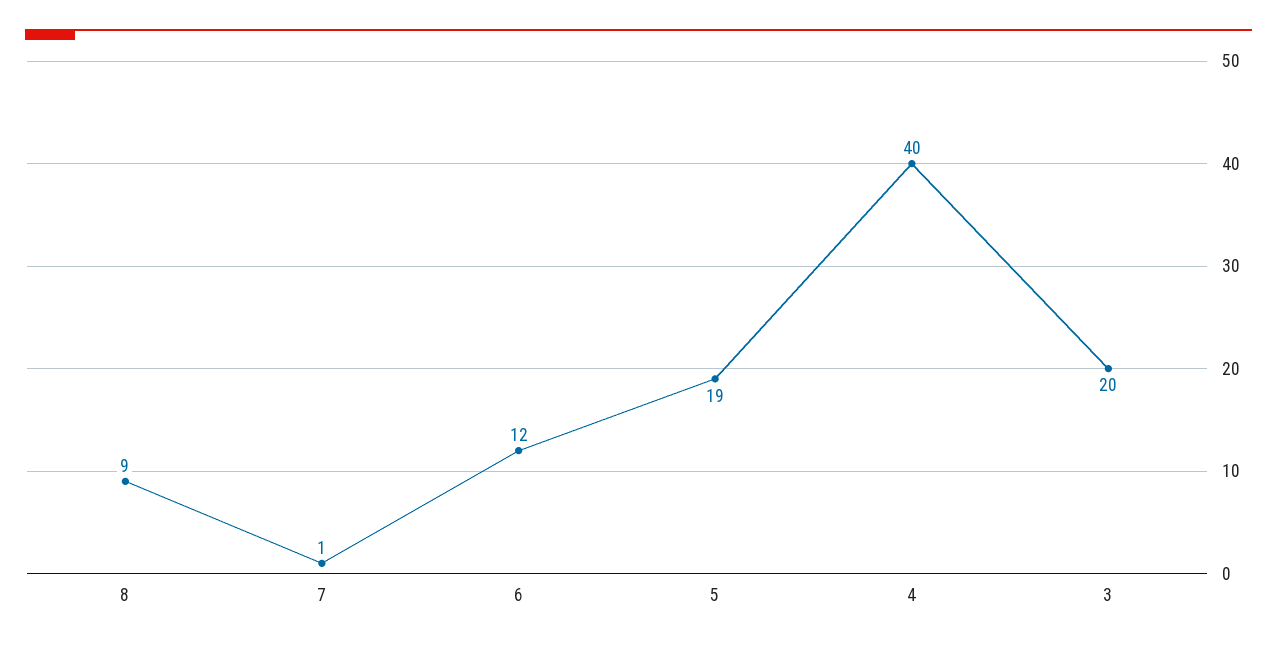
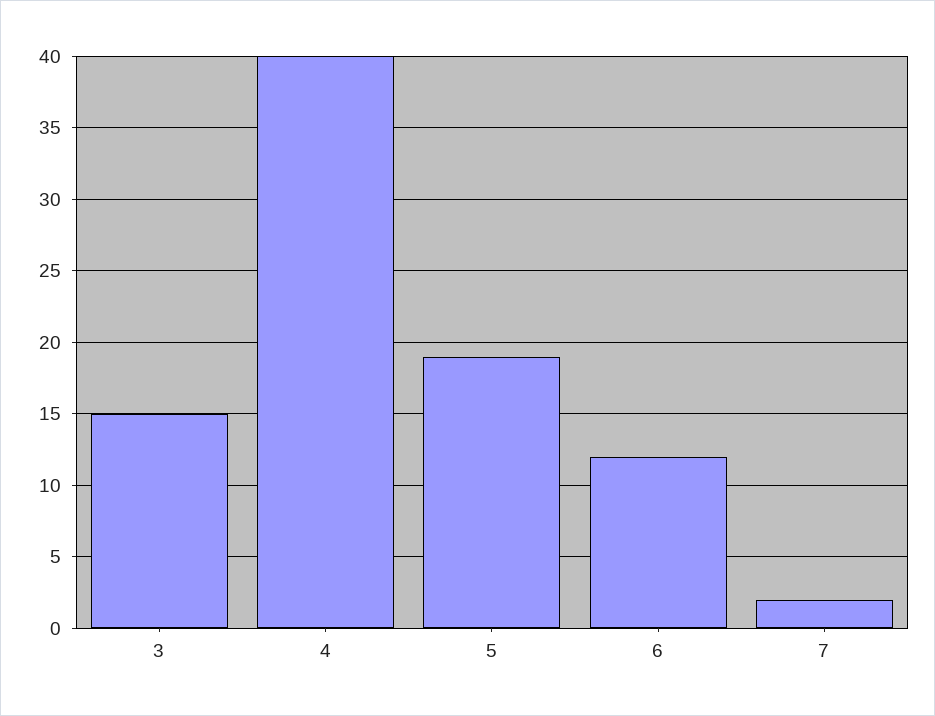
8: 9 -> none
7: 1 -> 2
3: 20 -> 15

